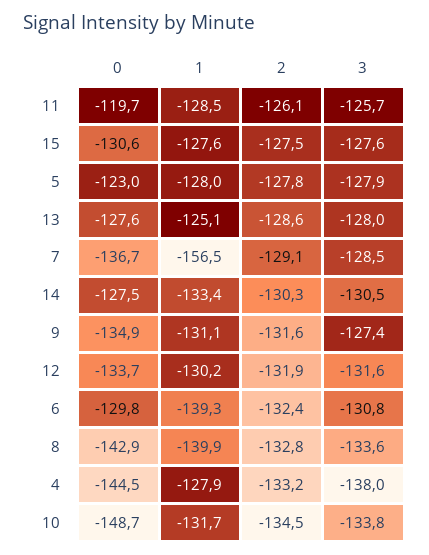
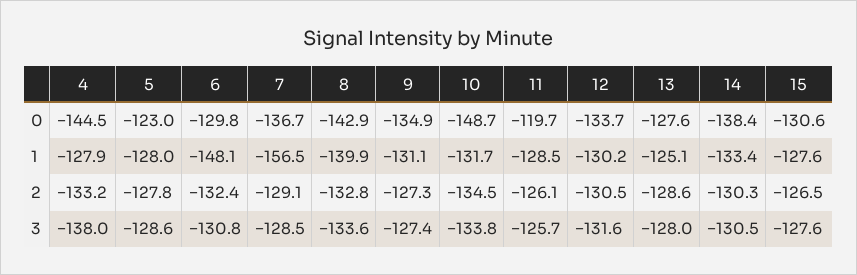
2, 15: -127.5 -> -126.5
3, 5: -127.9 -> -128.6
0, 14: -127.5 -> -138.4
2, 9: -131.6 -> -127.3
2, 12: -131.9 -> -130.5
1, 6: -139.3 -> -148.1

